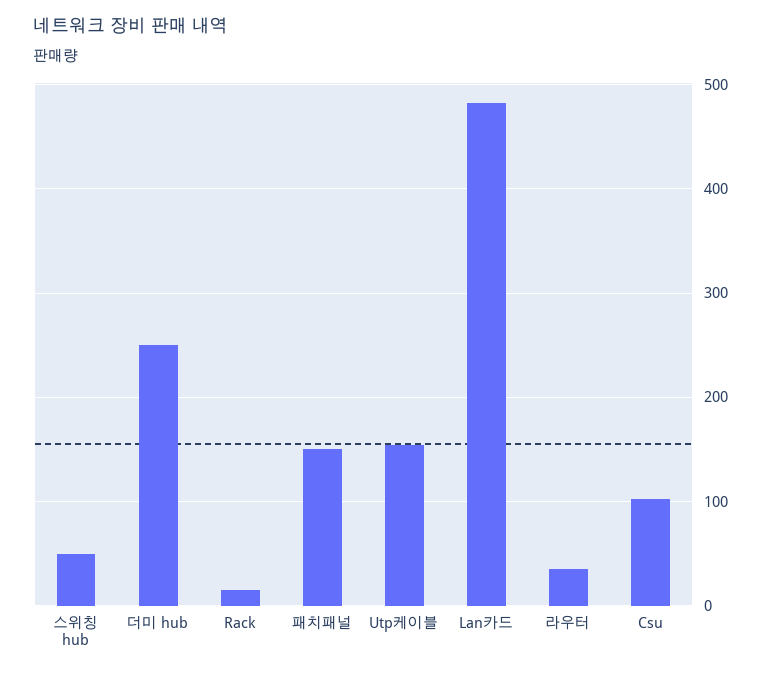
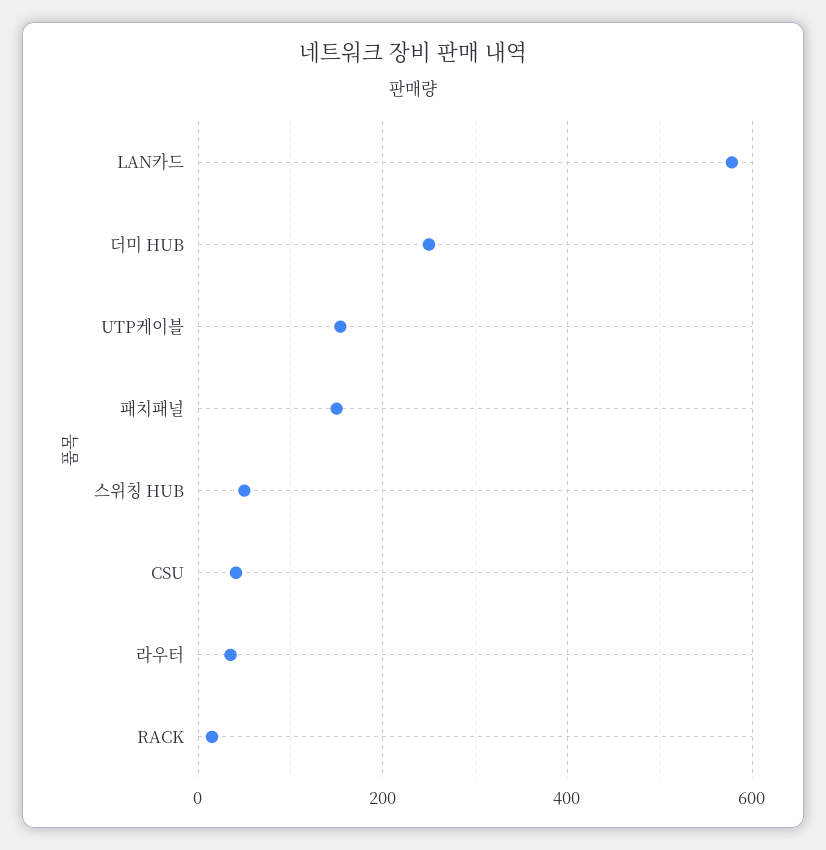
Lan카드: 480 -> 580
Csu: 100 -> 40

